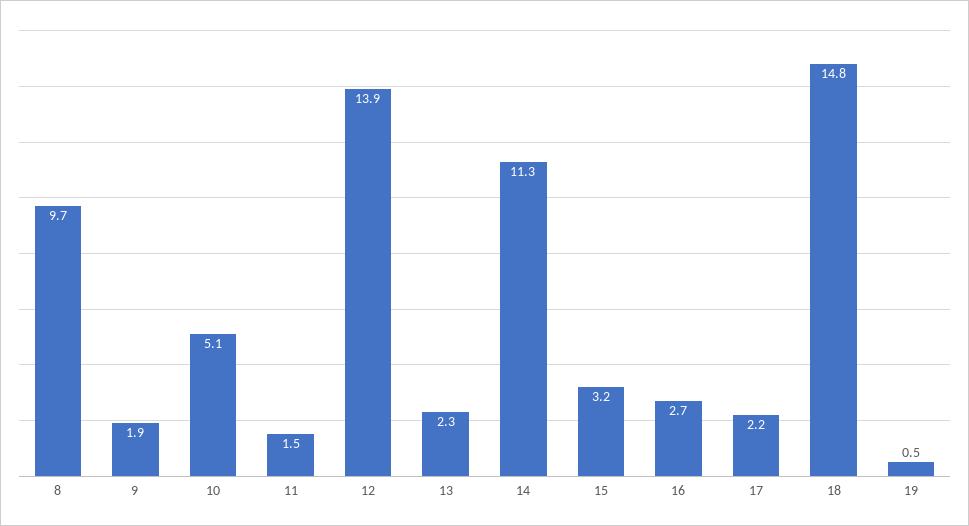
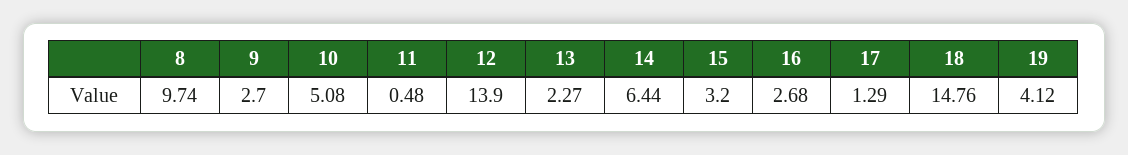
9: 1.9 -> 2.7
11: 1.5 -> 0.48
14: 11.3 -> 6.44
17: 2.2 -> 1.29
19: 0.5 -> 4.12

